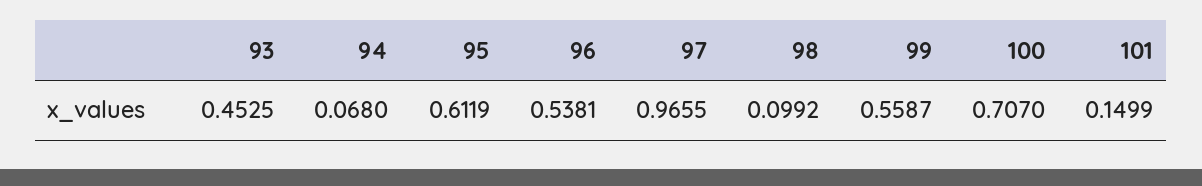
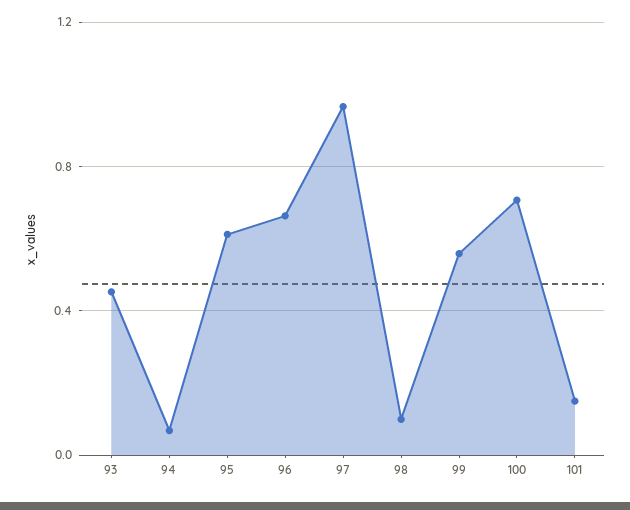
96: 0.5381 -> 0.65

